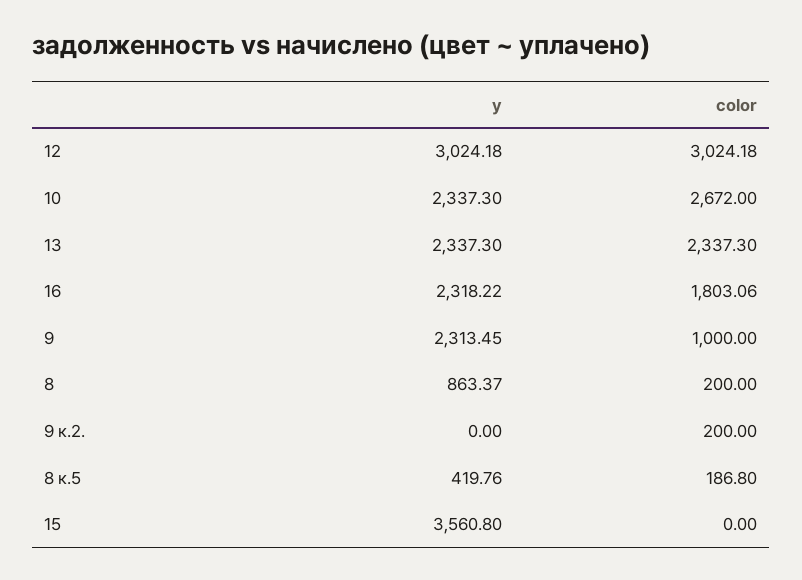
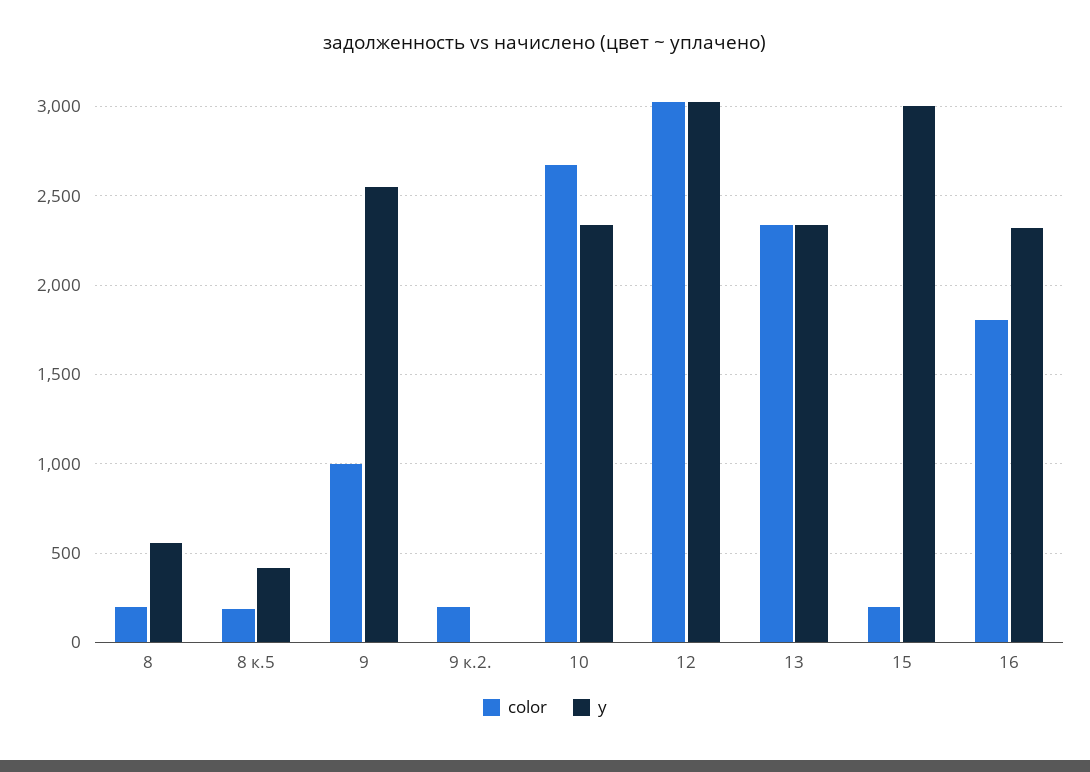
y, 9: 2313.45 -> 2550
y, 8: 863.37 -> 550
y, 15: 3560.8 -> 3000
color, 15: 0 -> 200

